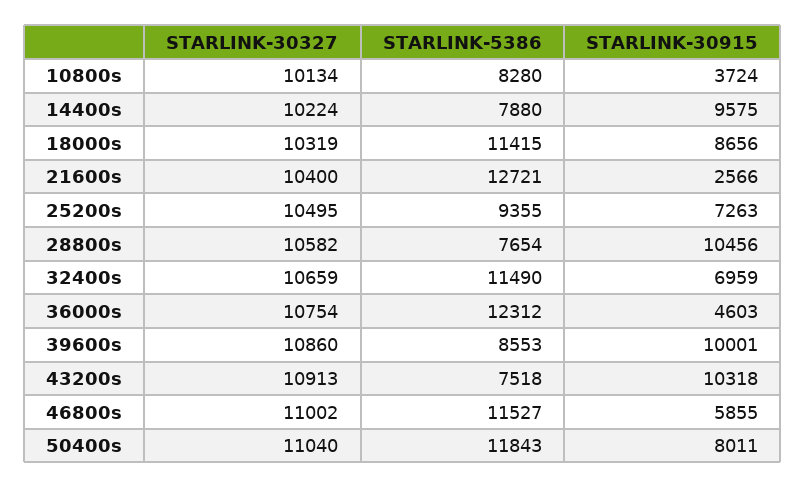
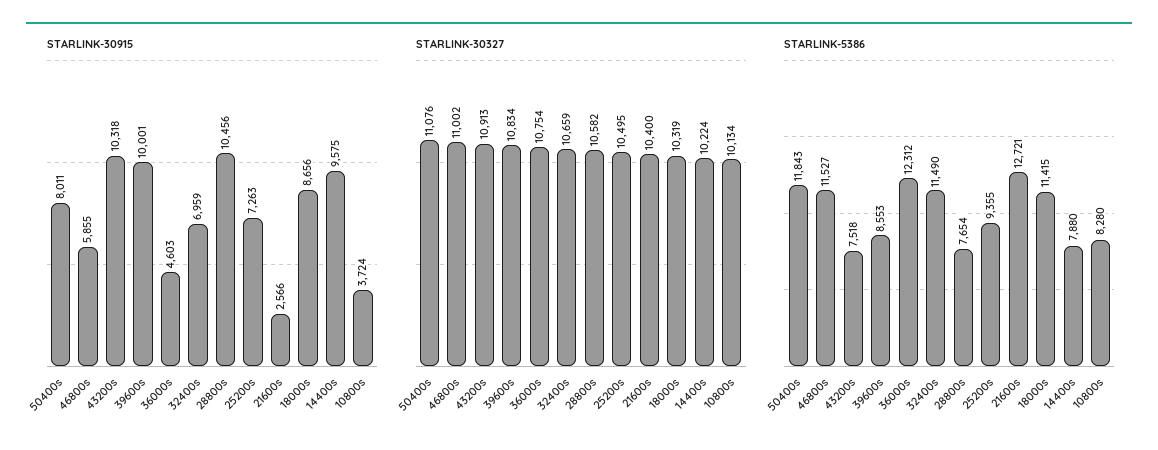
STARLINK-30327, 39600s: 10860 -> 10834
STARLINK-30327, 50400s: 11040 -> 11076

